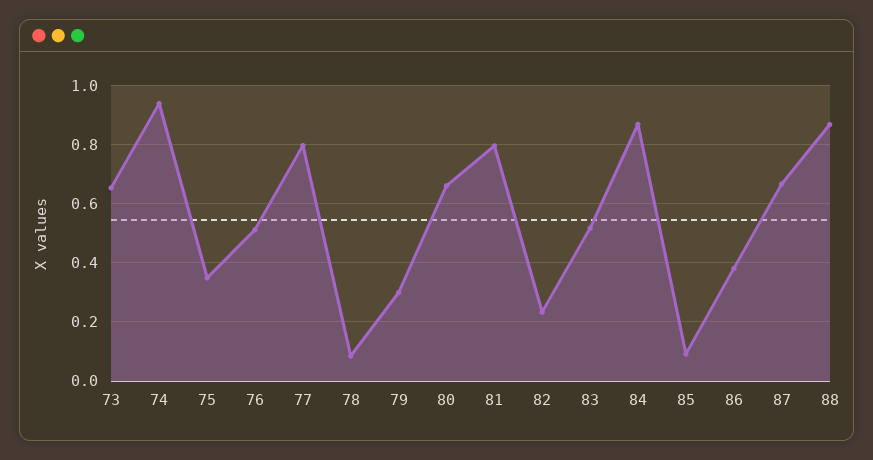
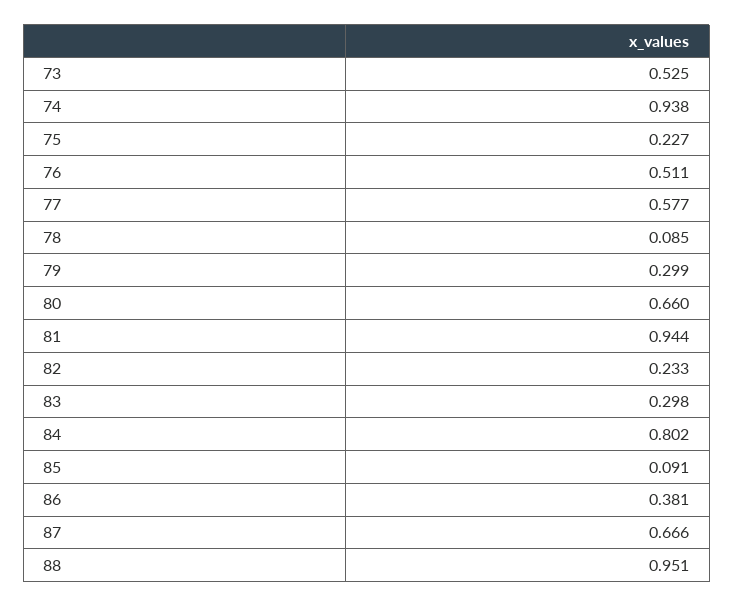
73: 0.65 -> 0.525
75: 0.35 -> 0.227
77: 0.8 -> 0.577
81: 0.8 -> 0.944
83: 0.525 -> 0.298
84: 0.875 -> 0.802
88: 0.875 -> 0.951

